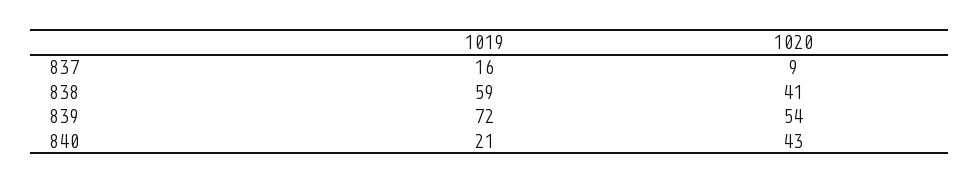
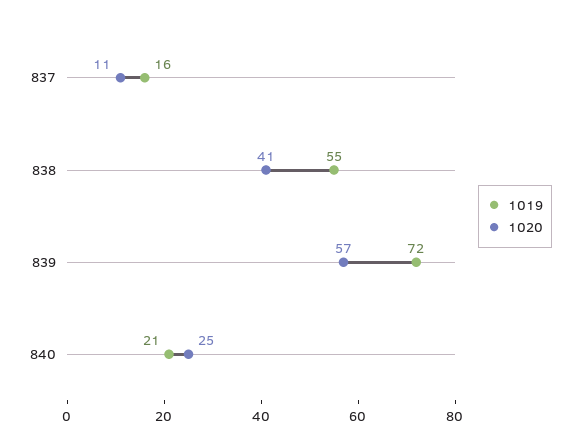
1020, 837: 9 -> 11
1019, 838: 59 -> 55
1020, 839: 54 -> 57
1020, 840: 43 -> 25

